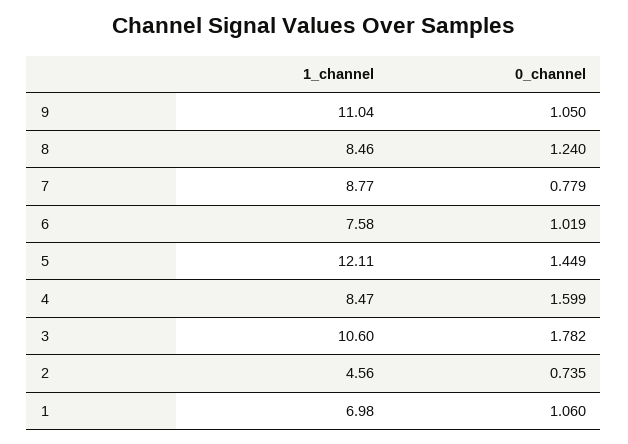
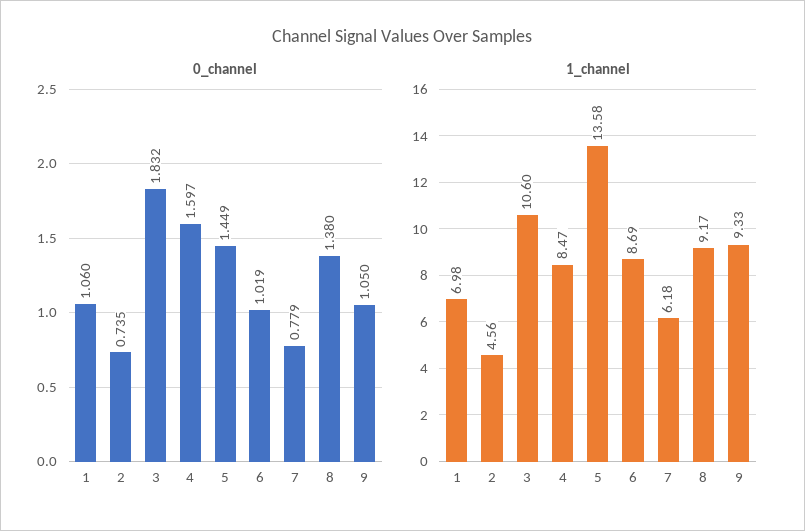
1_channel, 9: 11.04 -> 9.33
1_channel, 8: 8.46 -> 9.17
0_channel, 8: 1.24 -> 1.38
1_channel, 7: 8.77 -> 6.18
1_channel, 6: 7.58 -> 8.69
1_channel, 5: 12.11 -> 13.58
0_channel, 4: 1.599 -> 1.597
0_channel, 3: 1.782 -> 1.832

